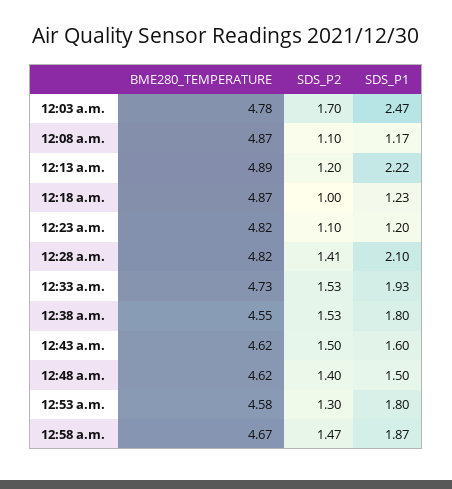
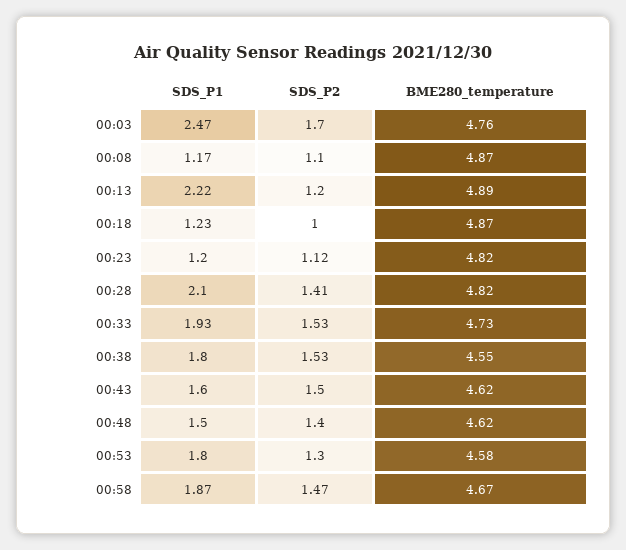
BME280_TEMPERATURE, 12:03 a.m.: 4.78 -> 4.76
SDS_P2, 12:23 a.m.: 1.1 -> 1.12

